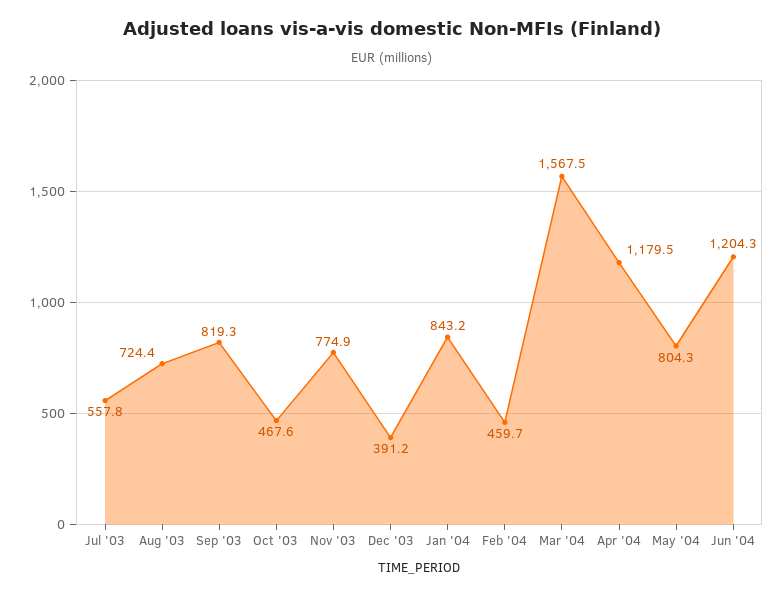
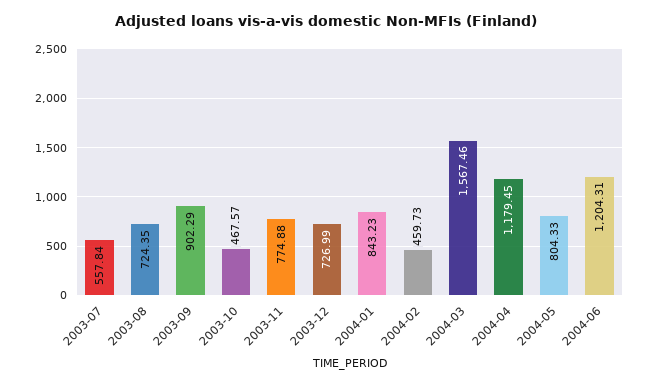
Sep '03: 819.3 -> 902.29
Dec '03: 391.2 -> 726.99

